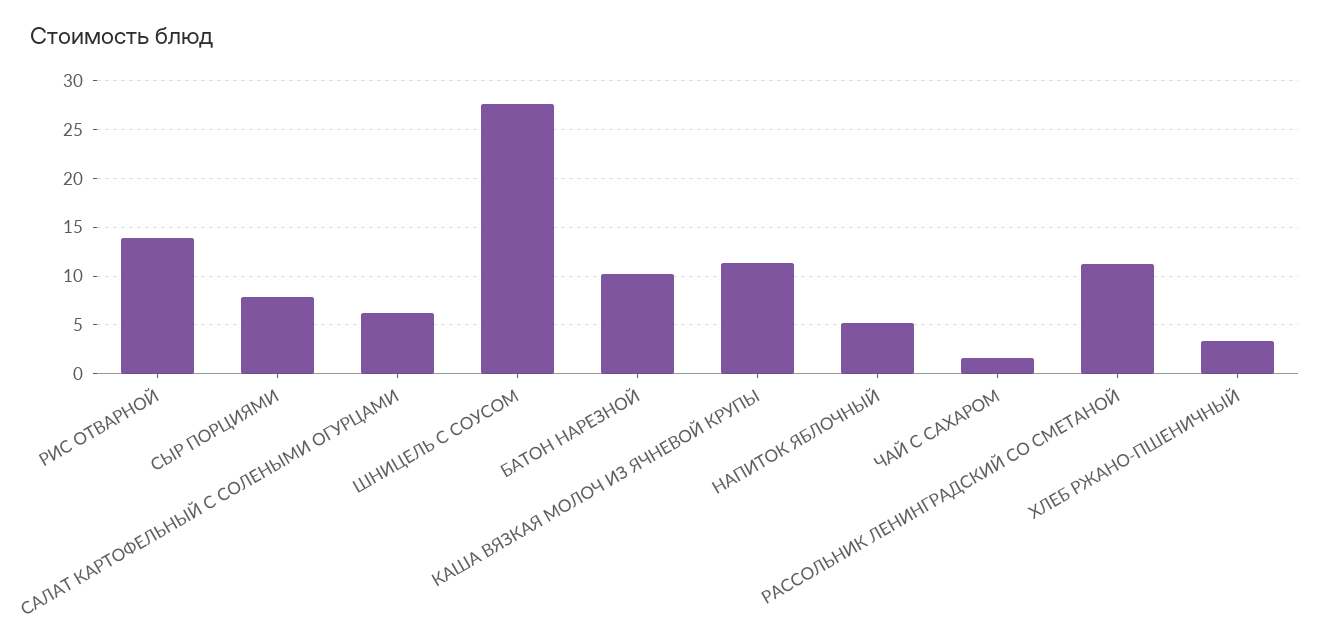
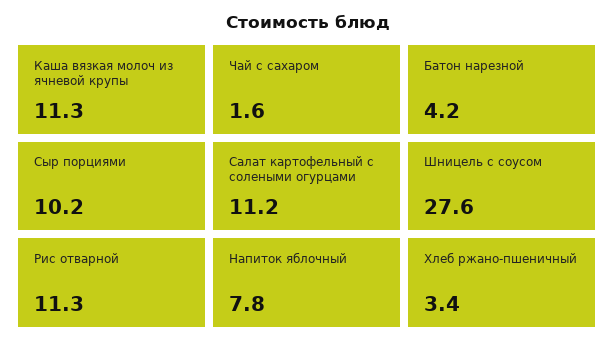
РИС ОТВАРНОЙ: 14 -> 11.3
СЫР ПОРЦИЯМИ: 8 -> 10.2
САЛАТ КАРТОФЕЛЬНЫЙ С СОЛЕНЫМИ ОГУРЦАМИ: 6 -> 11.2
БАТОН НАРЕЗНОЙ: 10 -> 4.2
НАПИТОК ЯБЛОЧНЫЙ: 5 -> 7.8
РАССОЛЬНИК ЛЕНИНГРАДСКИЙ СО СМЕТАНОЙ: 11 -> none

